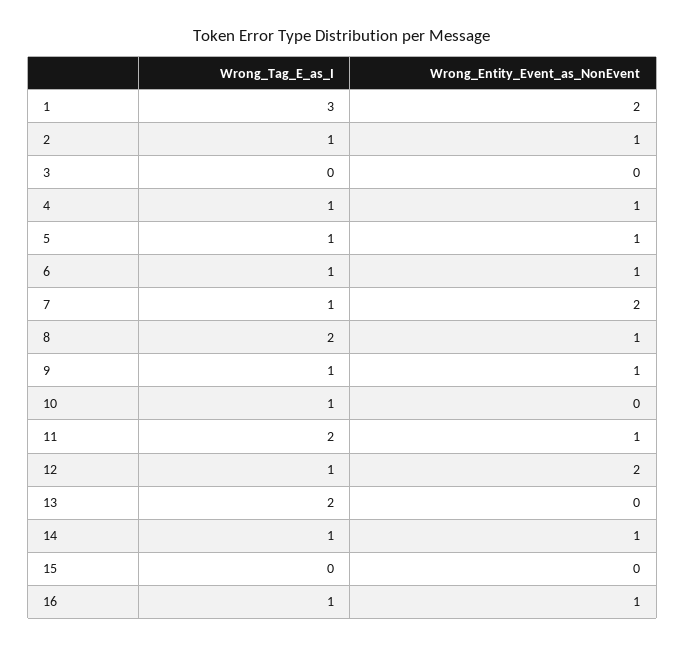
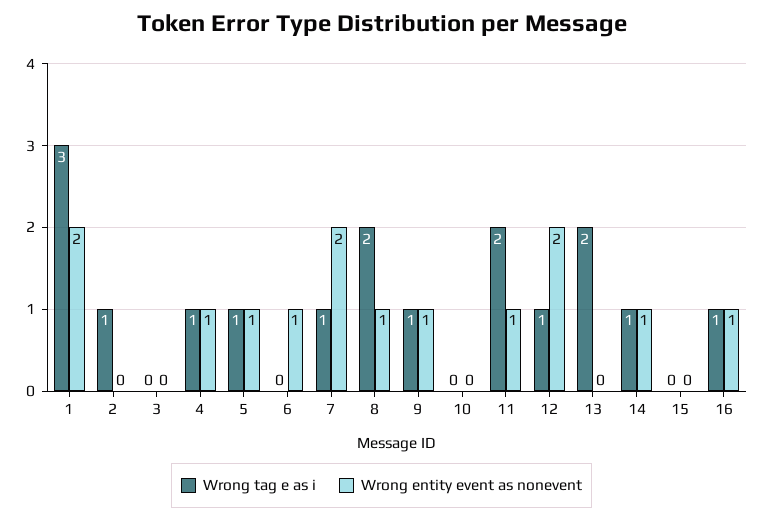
Wrong_Entity_Event_as_NonEvent, 2: 1 -> 0
Wrong_Tag_E_as_I, 6: 1 -> 0
Wrong_Tag_E_as_I, 10: 1 -> 0

